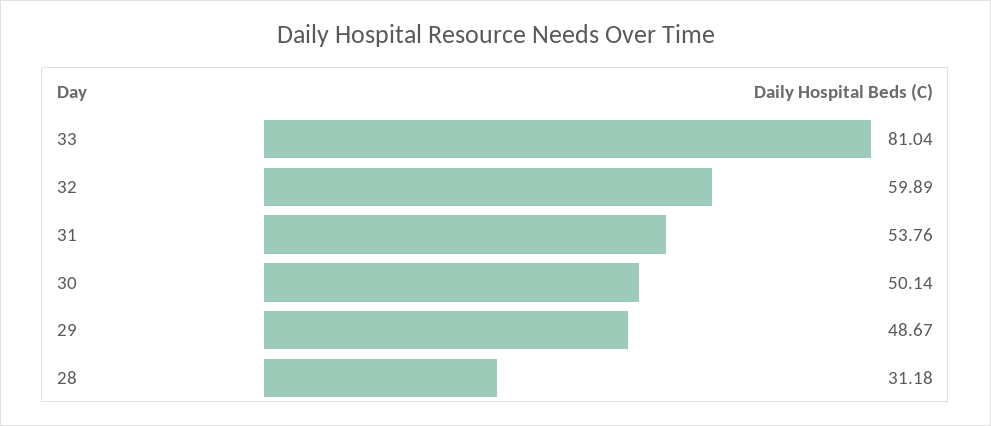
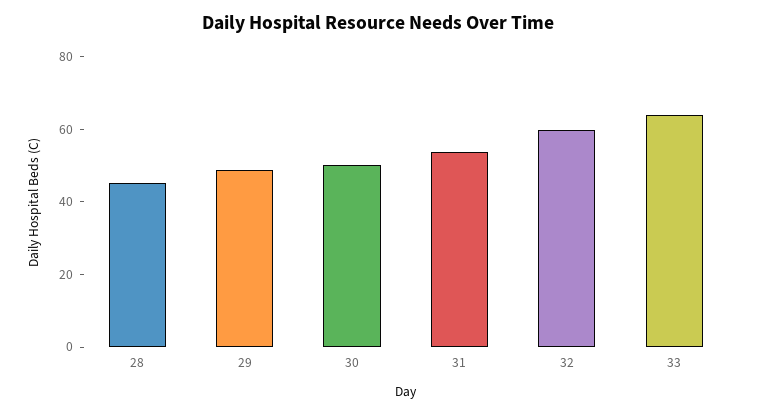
33: 81.04 -> 65
28: 31.18 -> 45

